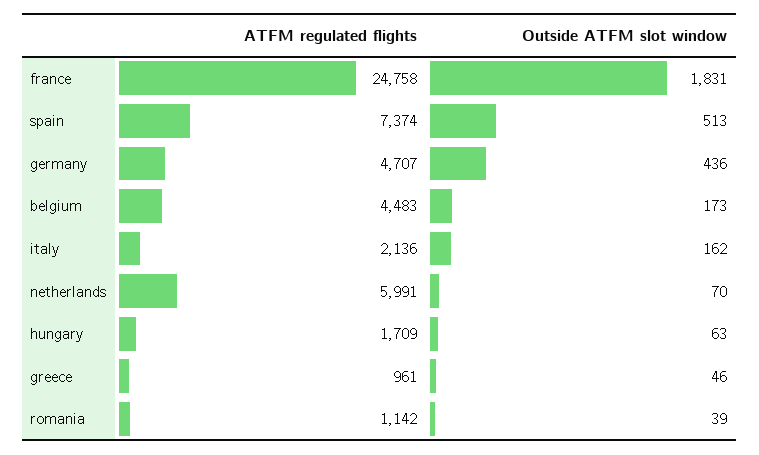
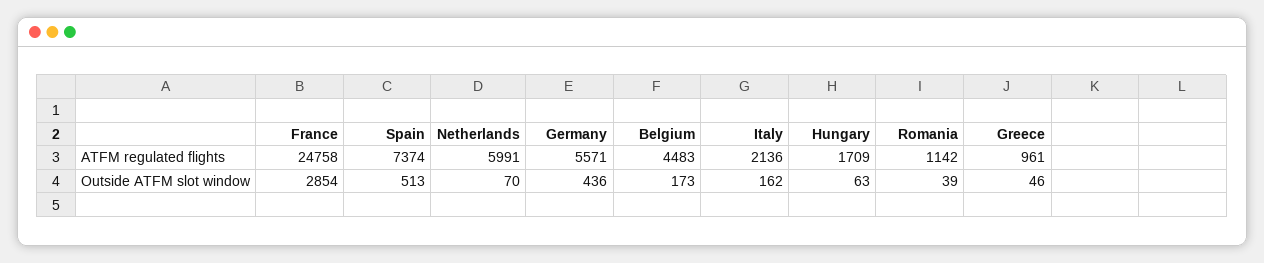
Outside ATFM slot window, france: 1831 -> 2854
ATFM regulated flights, germany: 4707 -> 5571

